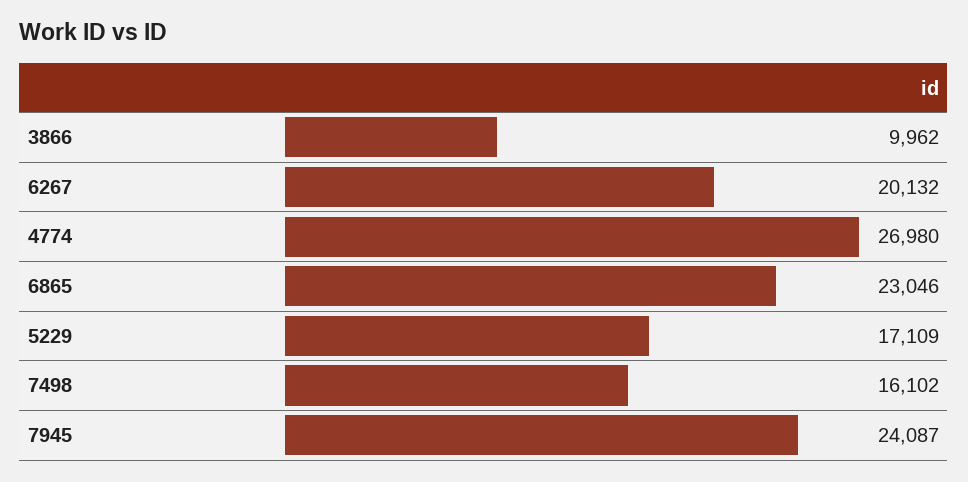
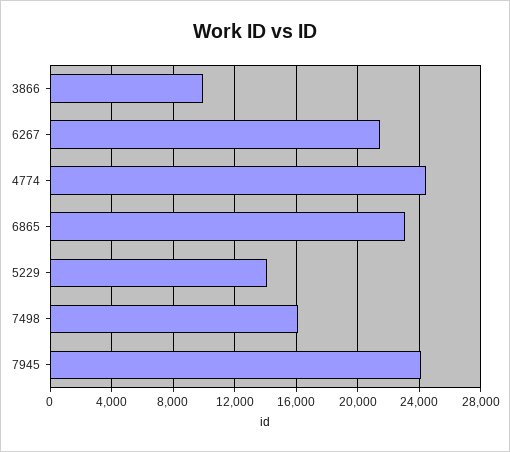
6267: 20132 -> 21500
4774: 26980 -> 24500
5229: 17109 -> 14000

